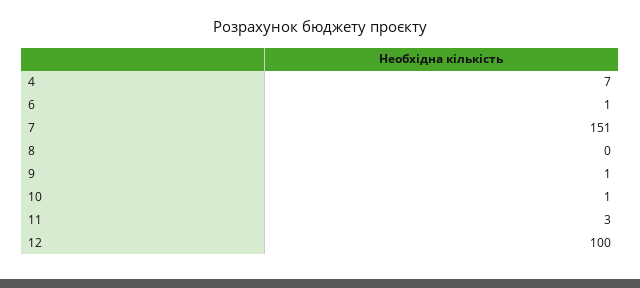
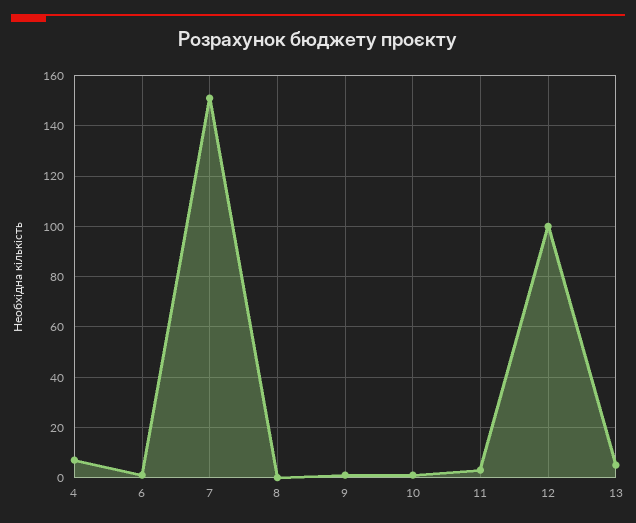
13: none -> 5

